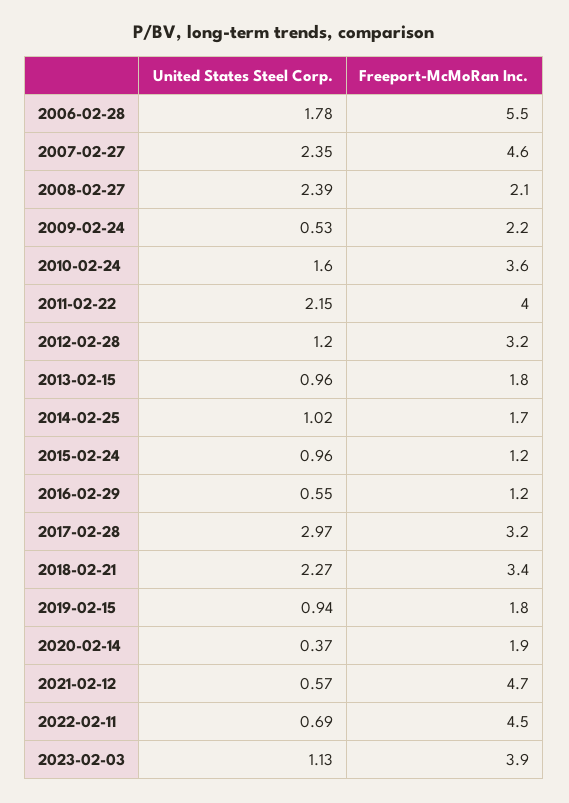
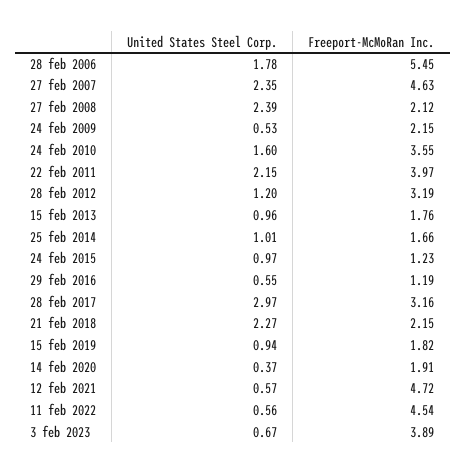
United States Steel Corp., 2014-02-25: 1.02 -> 1.01
United States Steel Corp., 2015-02-24: 0.96 -> 0.97
Freeport-McMoRan Inc., 2018-02-21: 3.4 -> 2.15
United States Steel Corp., 2022-02-11: 0.69 -> 0.56
United States Steel Corp., 2023-02-03: 1.13 -> 0.67

